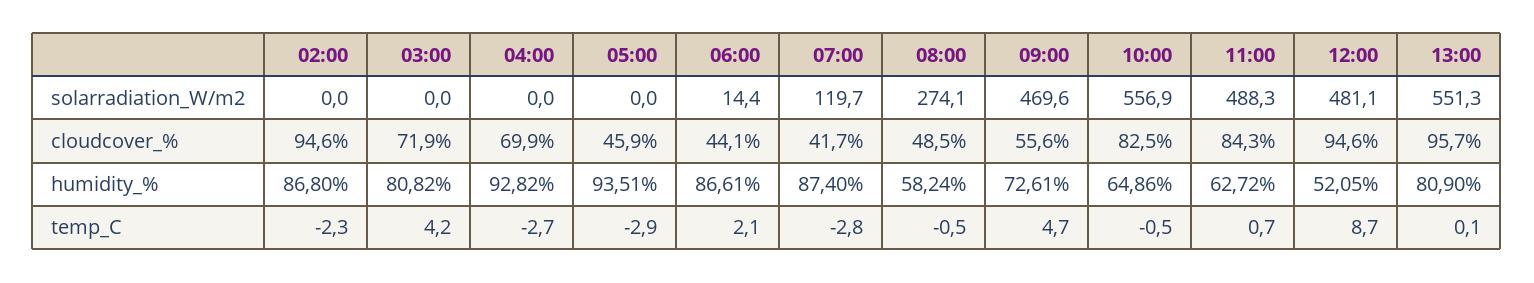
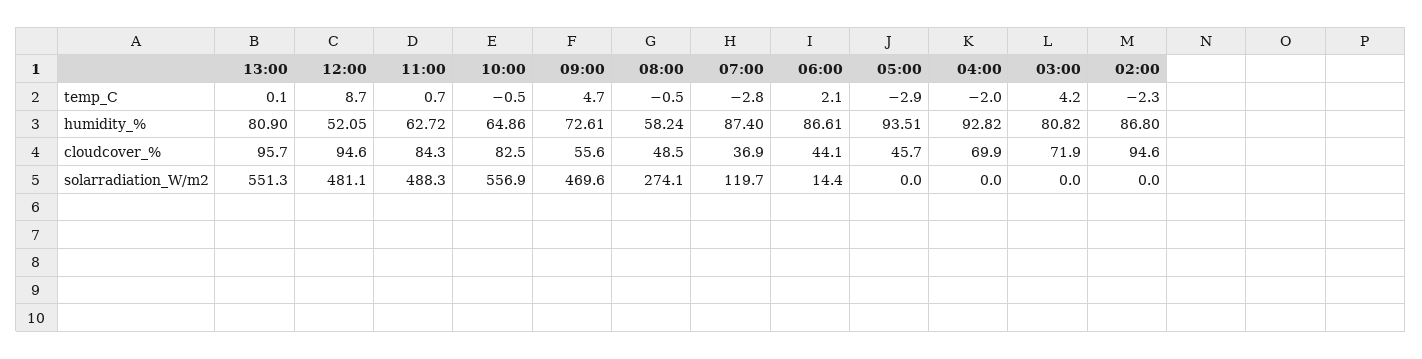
05:00, cloudcover_%: 45.9 -> 45.7
07:00, cloudcover_%: 41.7 -> 36.9
04:00, temp_C: -2.7 -> -2

